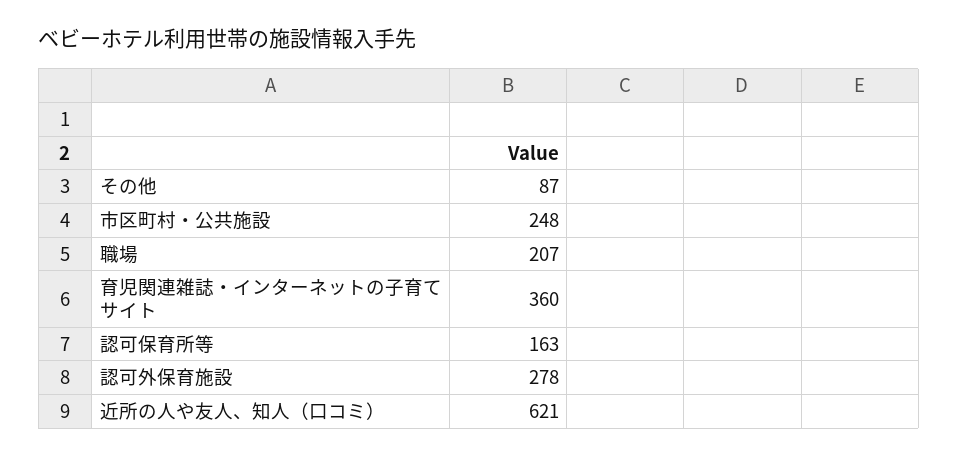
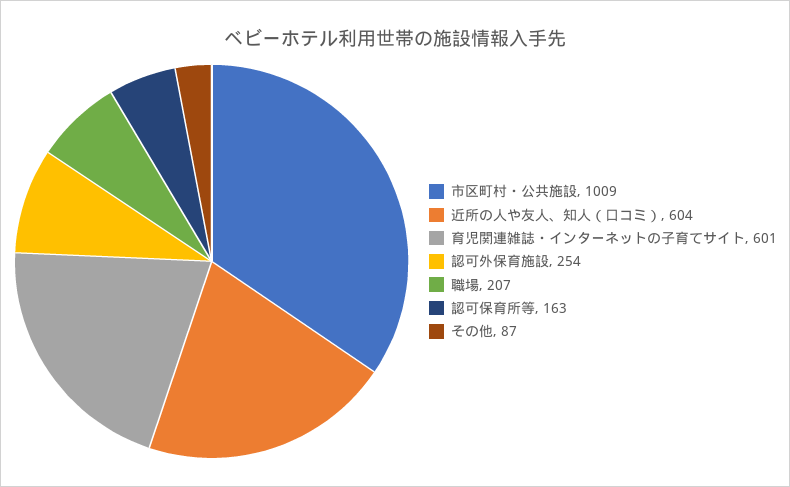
市区町村・公共施設: 248 -> 1009
育児関連雑誌・インターネットの子育てサイト: 360 -> 601
認可外保育施設: 278 -> 254
近所の人や友人、知人（口コミ）: 621 -> 604

